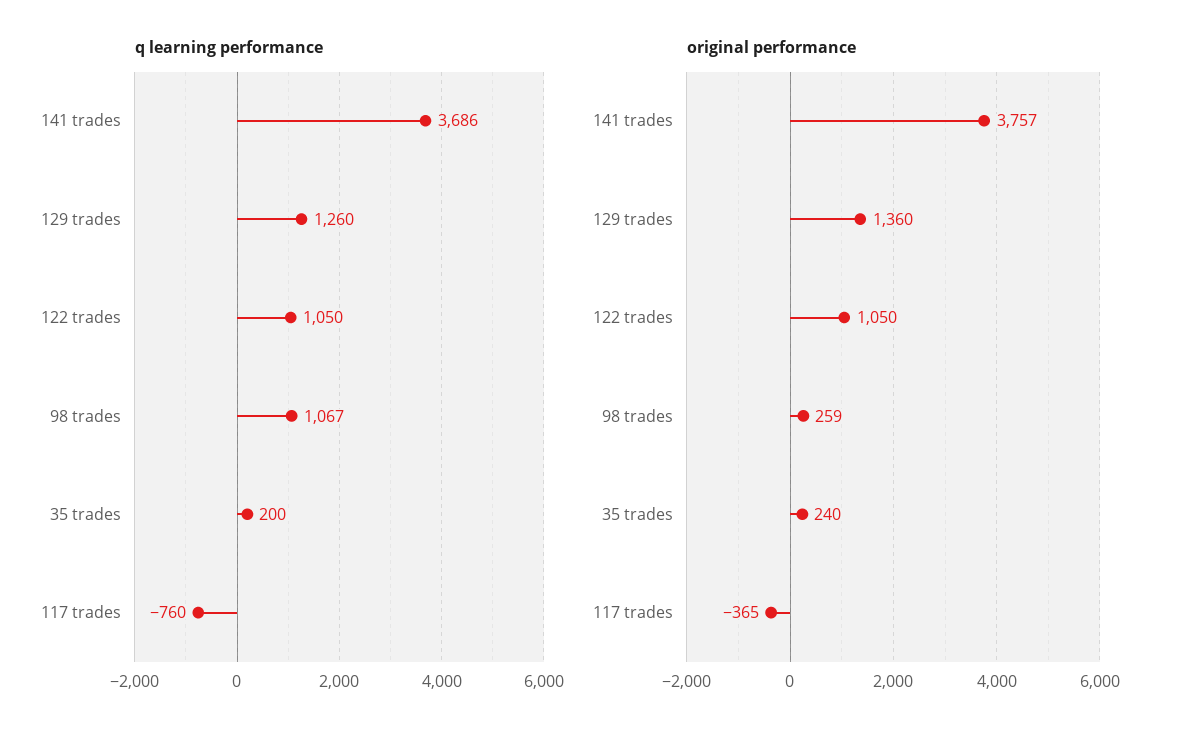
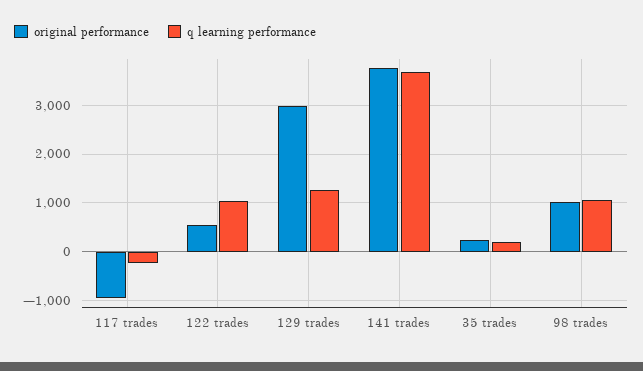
q learning performance, 117 trades: -760 -> -200
original performance, 129 trades: 1360 -> 3000
original performance, 122 trades: 1050 -> 600
original performance, 98 trades: 259 -> 1000
original performance, 117 trades: -365 -> -1000

